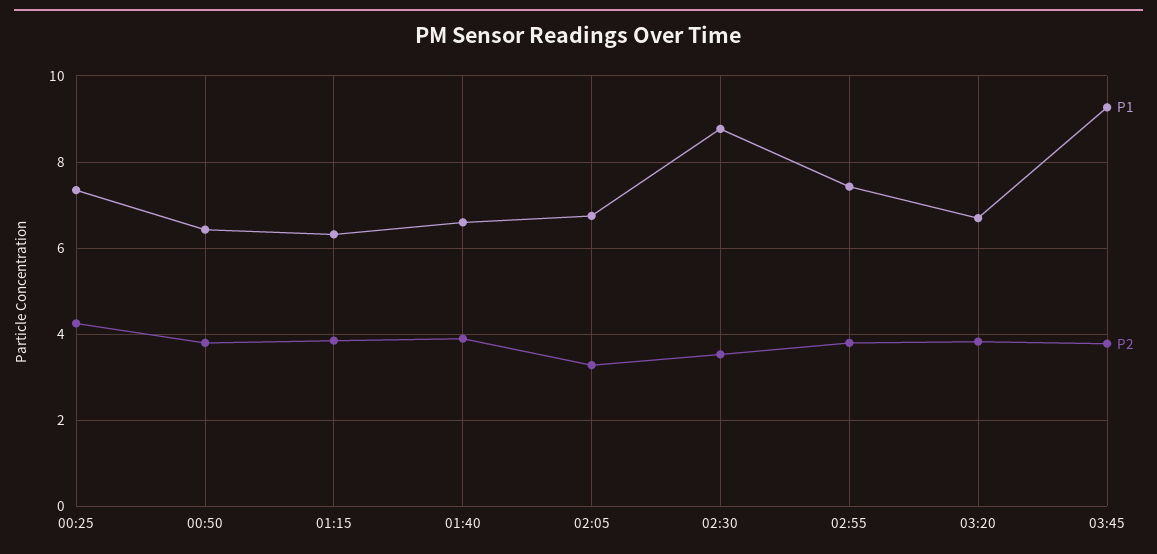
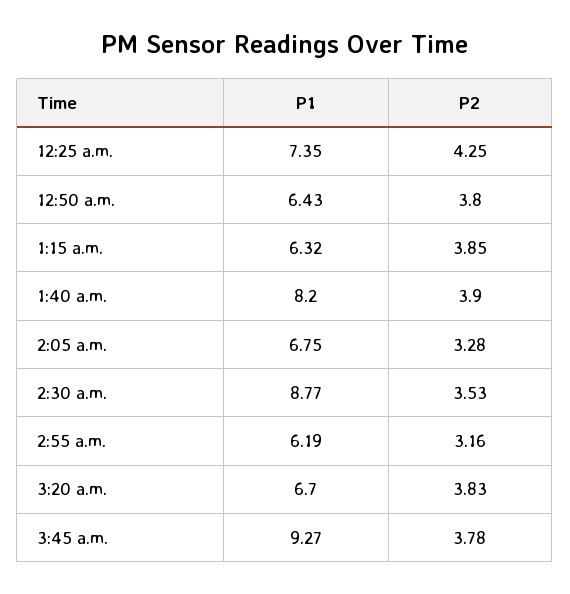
P1, 01:40: 6.6 -> 8.2
P1, 02:55: 7.4 -> 6.19
P2, 02:55: 3.8 -> 3.16

